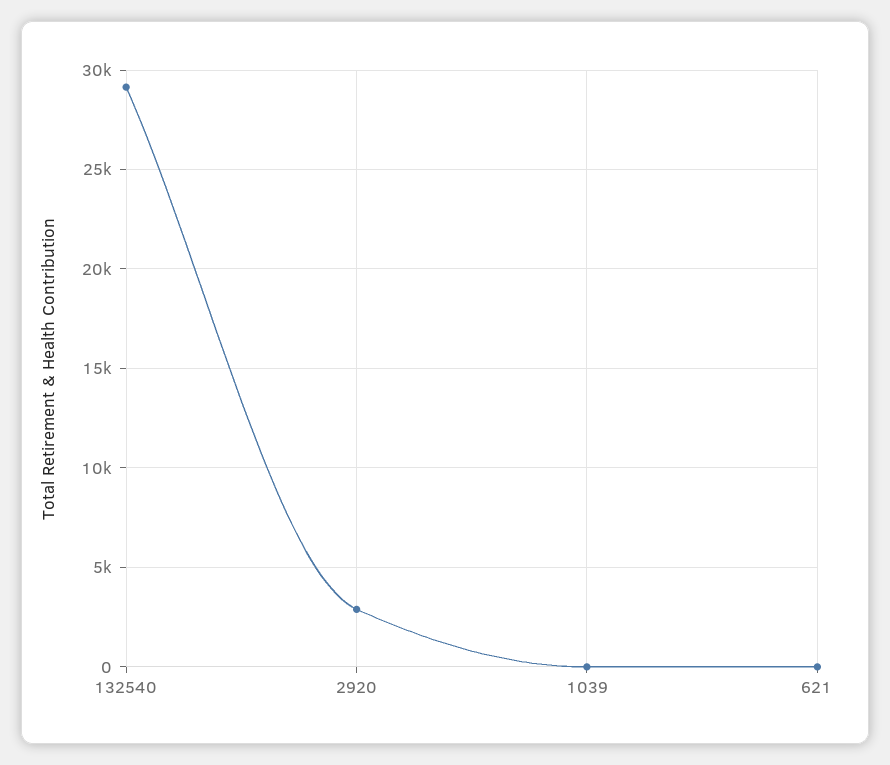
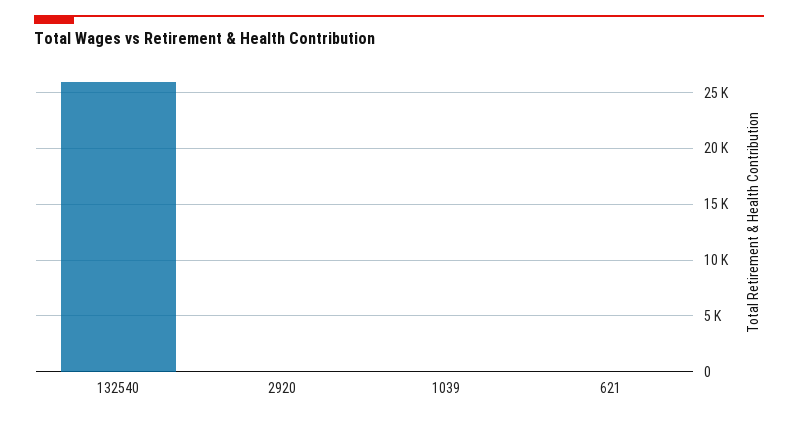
132540: 29000 -> 26000
2920: 3000 -> 0

